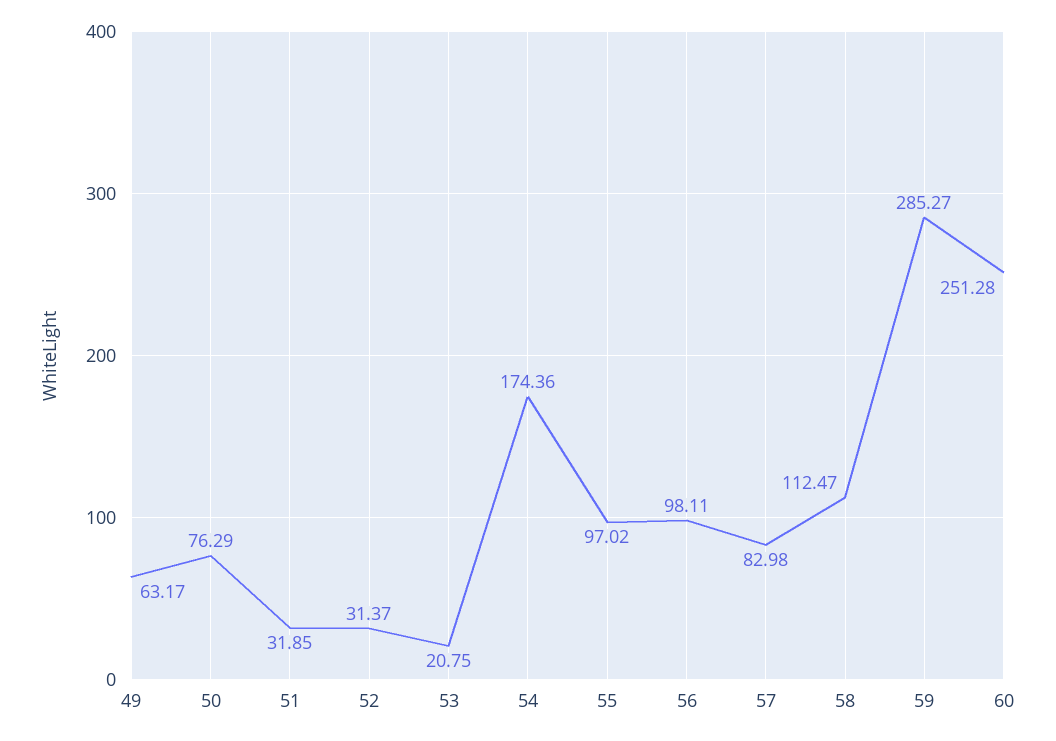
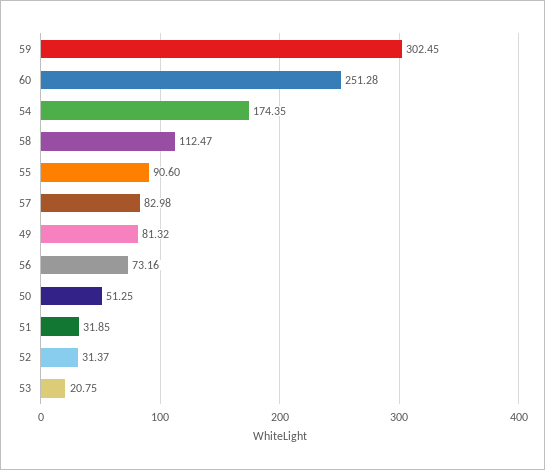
49: 63.17 -> 81.32
50: 76.29 -> 51.25
54: 174.36 -> 174.35
55: 97.02 -> 90.6
56: 98.11 -> 73.16
59: 285.27 -> 302.45

